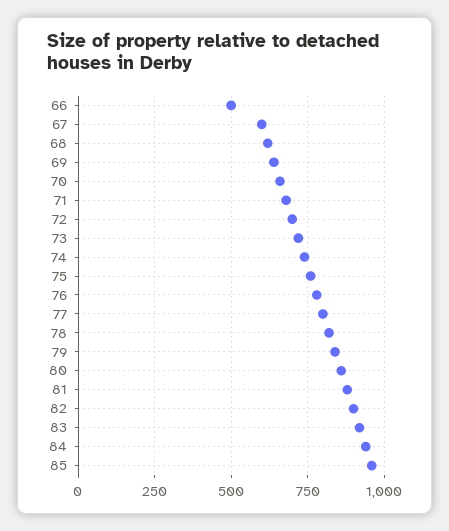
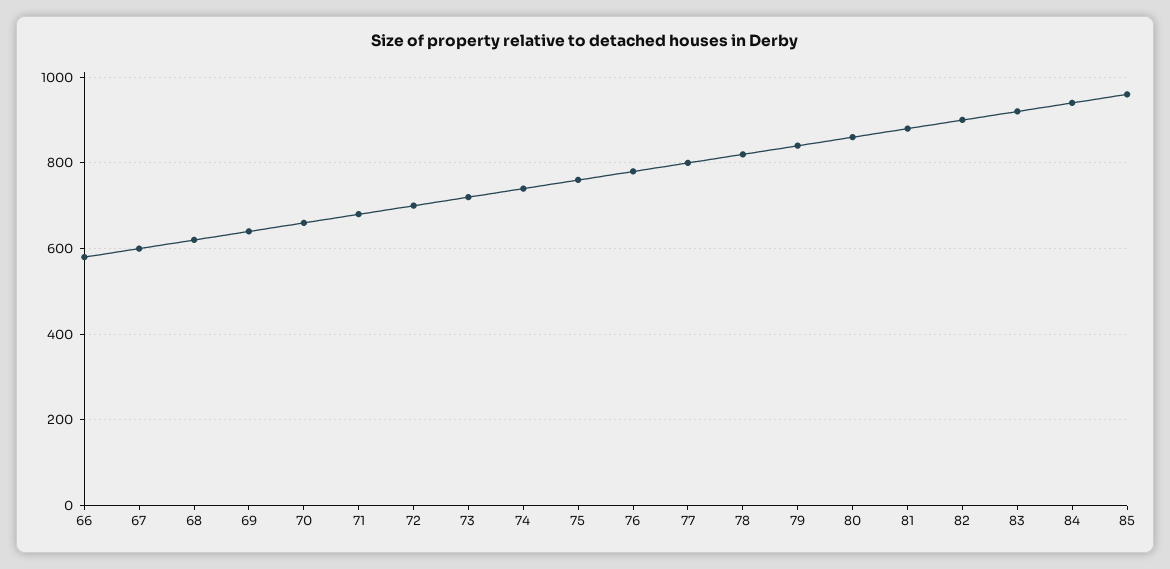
66: 500 -> 580

